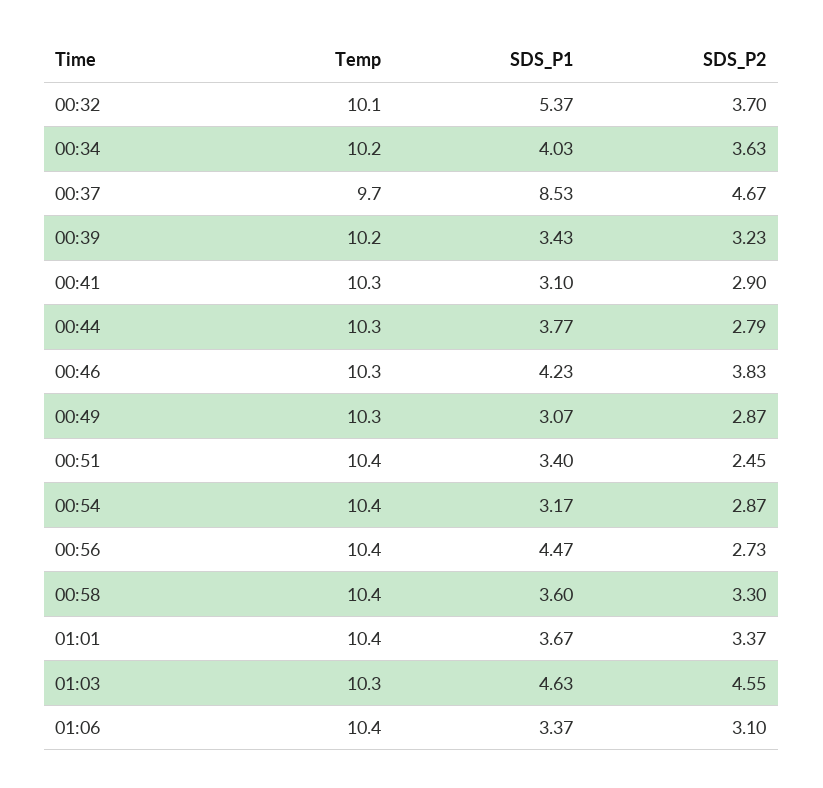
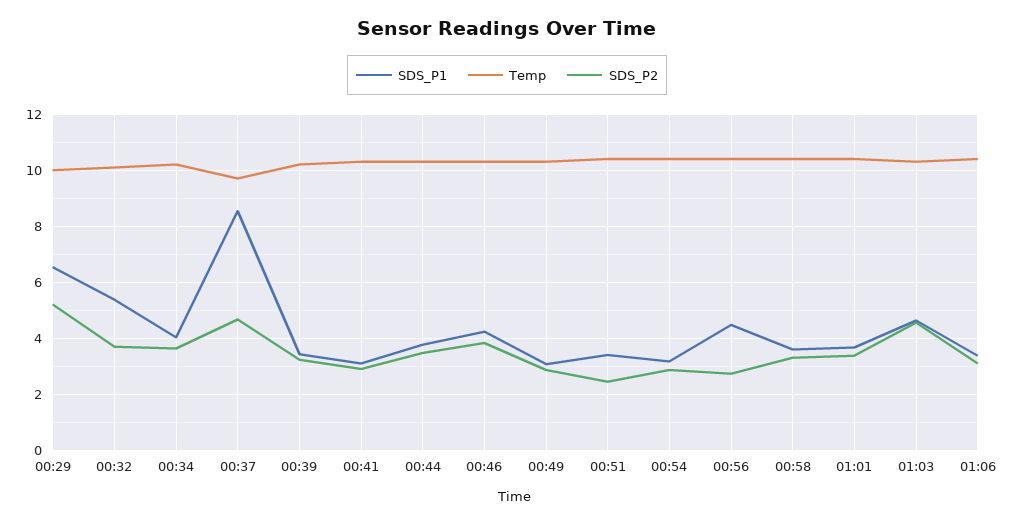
SDS_P2, 00:44: 2.79 -> 3.5
SDS_P1, 00:29: none -> 6.5
Temp, 00:29: none -> 10
SDS_P2, 00:29: none -> 5.25

